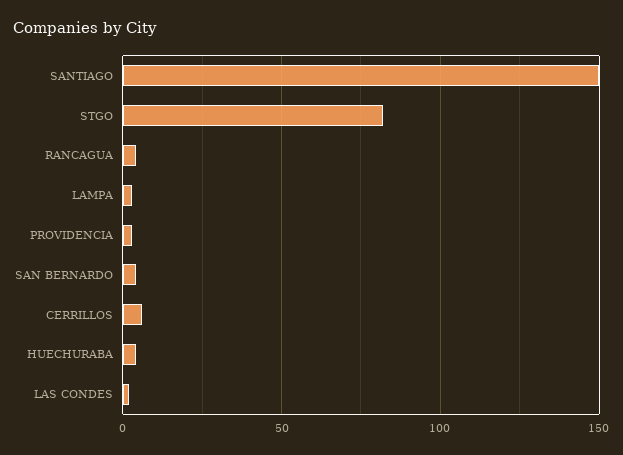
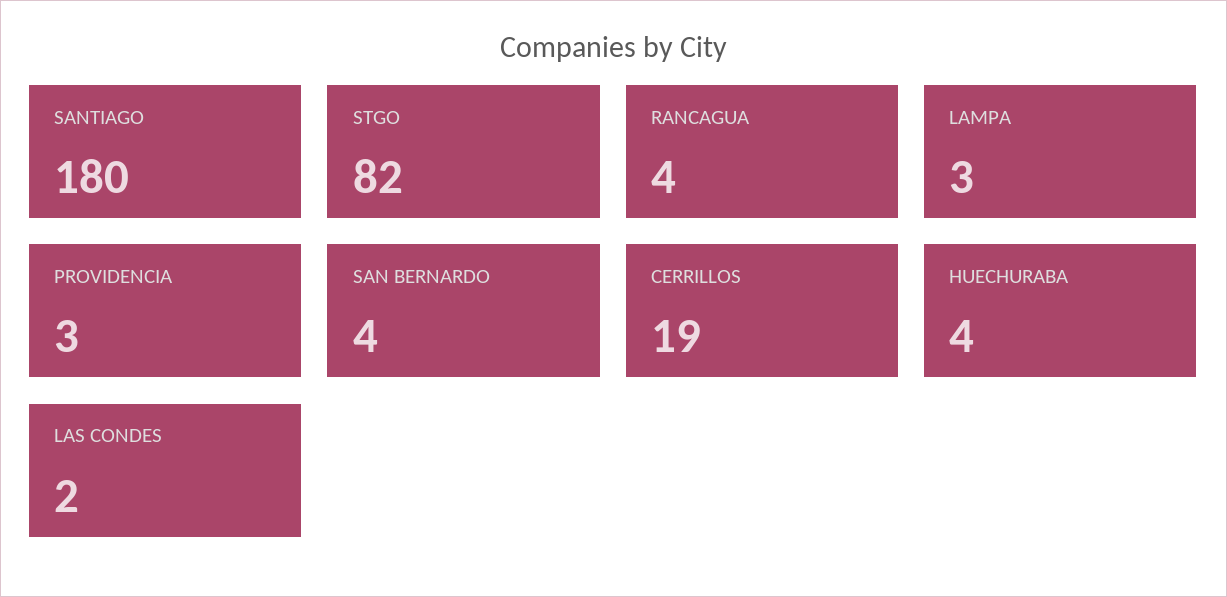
SANTIAGO: 150 -> 180
CERRILLOS: 5 -> 19

